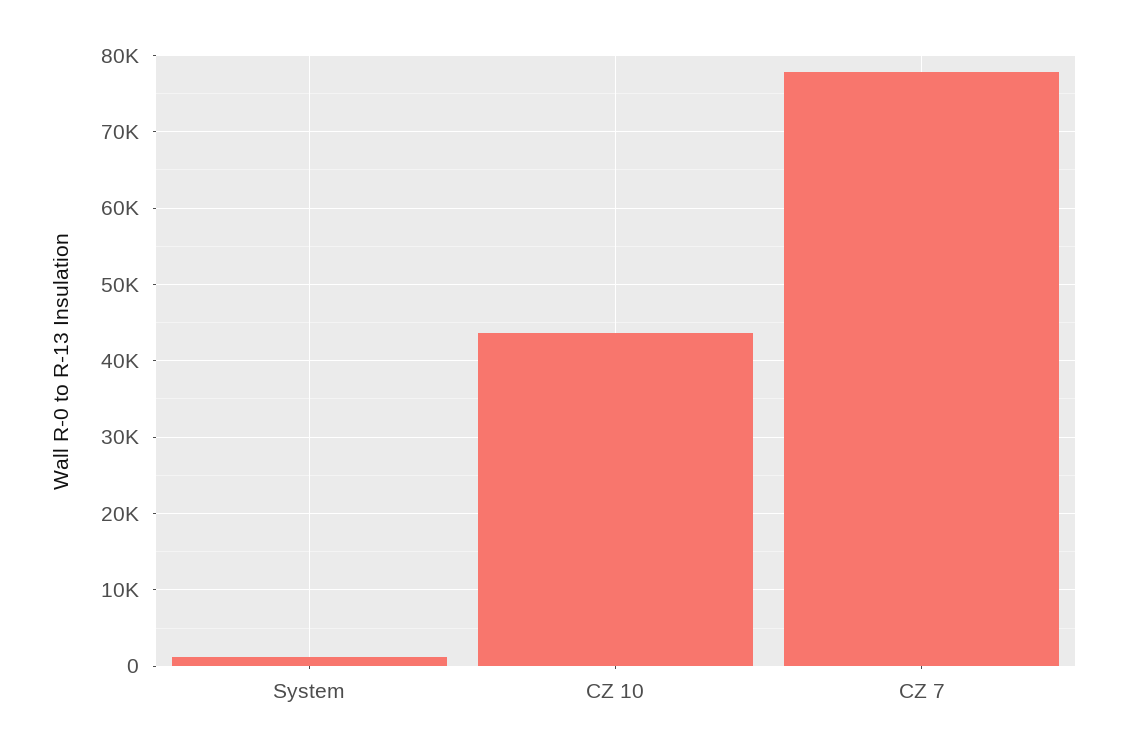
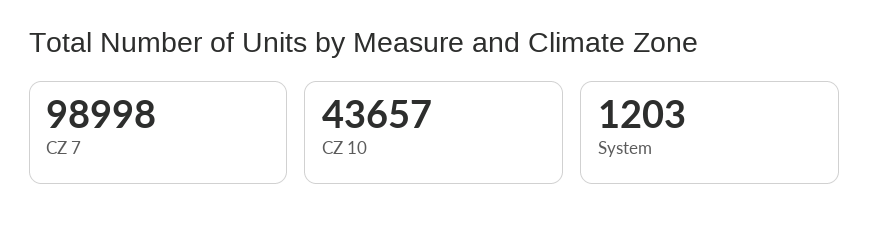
CZ 7: 78000 -> 98998

